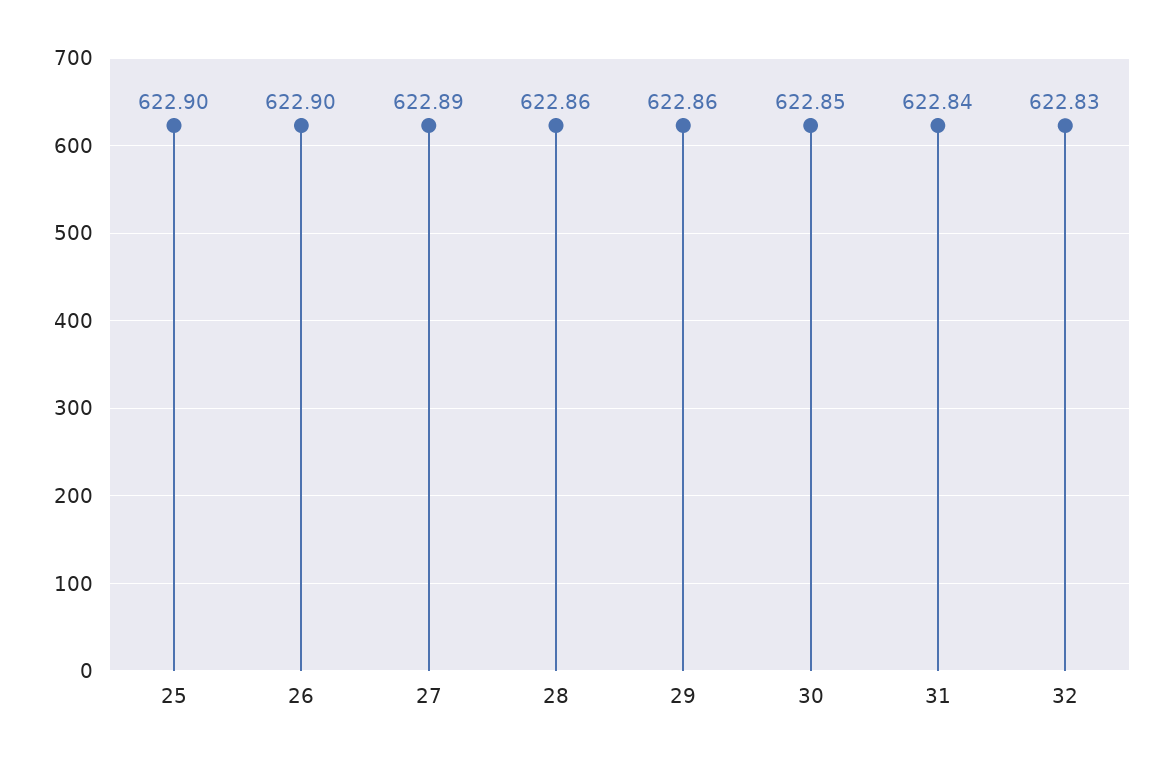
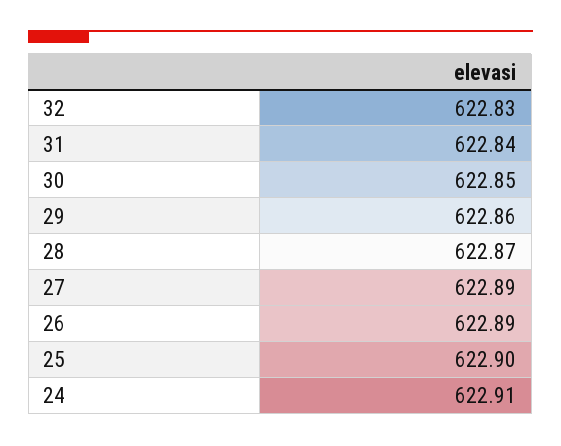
26: 622.9 -> 622.89
28: 622.86 -> 622.87
24: none -> 622.91

